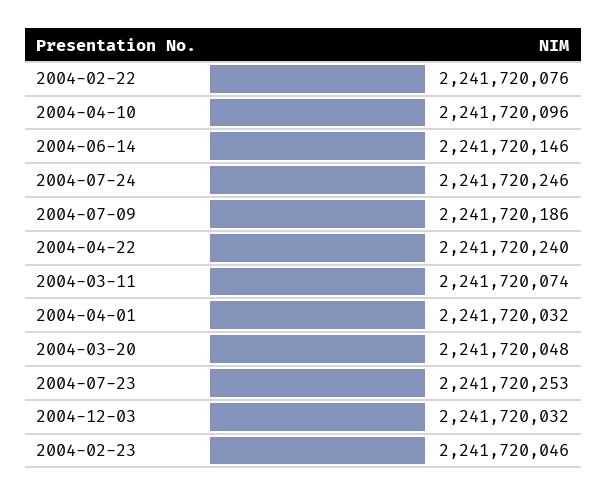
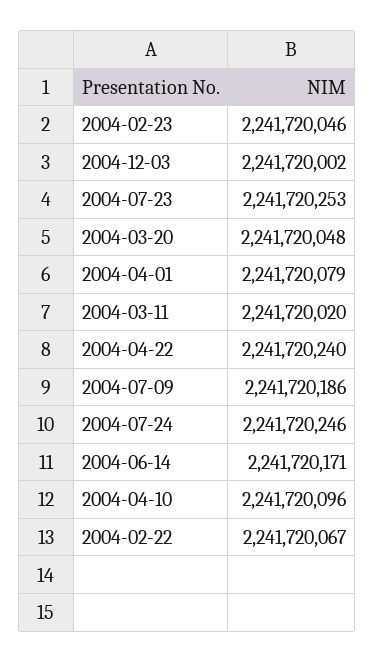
2004-02-22: 2241720076 -> 2241720067
2004-06-14: 2241720146 -> 2241720171
2004-03-11: 2241720074 -> 2241720020
2004-04-01: 2241720032 -> 2241720079
2004-12-03: 2241720032 -> 2241720002

